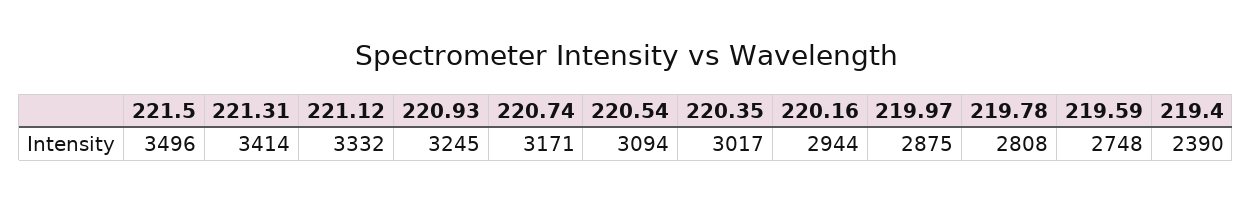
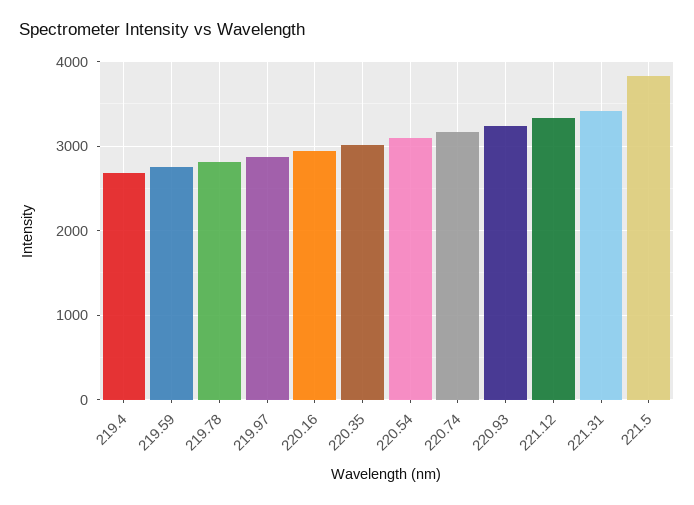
221.5: 3496 -> 3800
219.4: 2390 -> 2700

